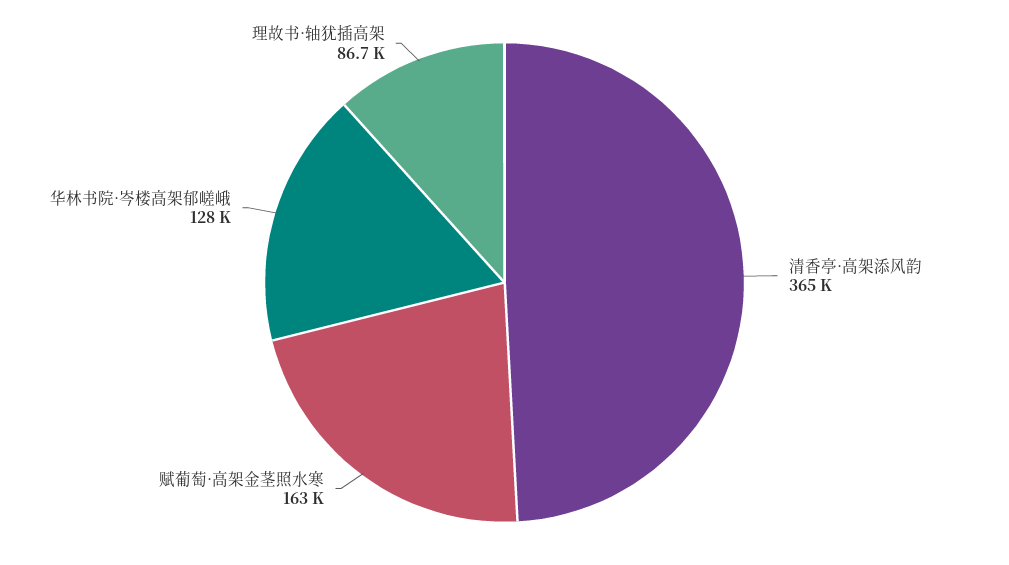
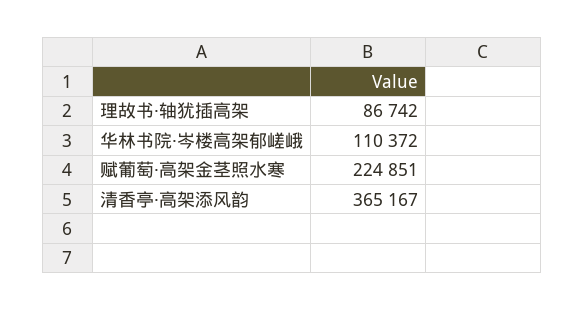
赋葡萄·高架金茎照水寒: 163000 -> 224851
华林书院·岑楼高架郁嵯峨: 128000 -> 110372

